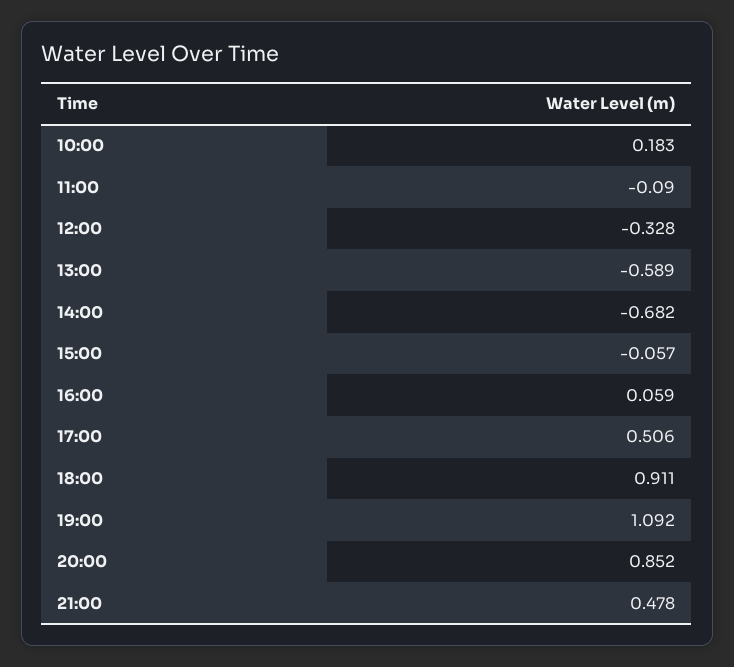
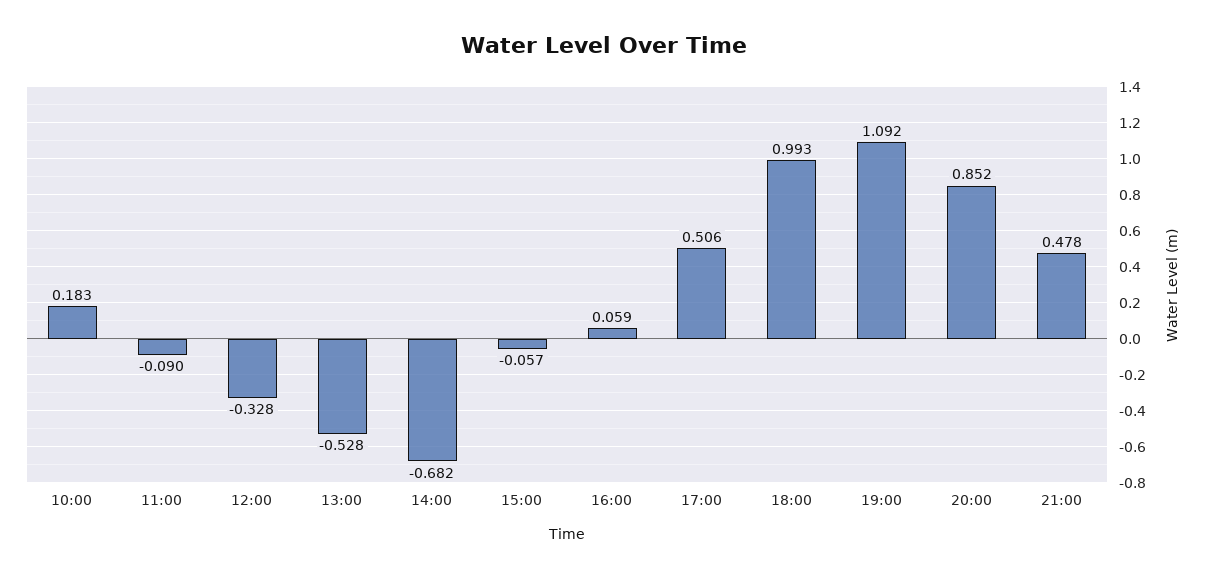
13:00: -0.589 -> -0.528
18:00: 0.911 -> 0.993

